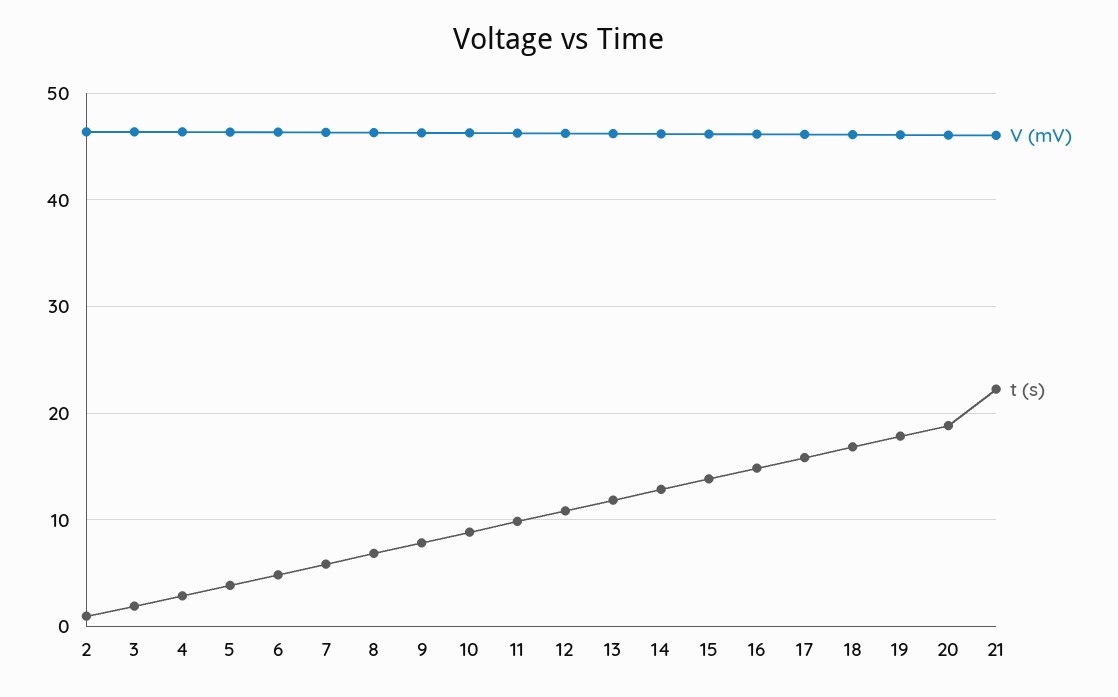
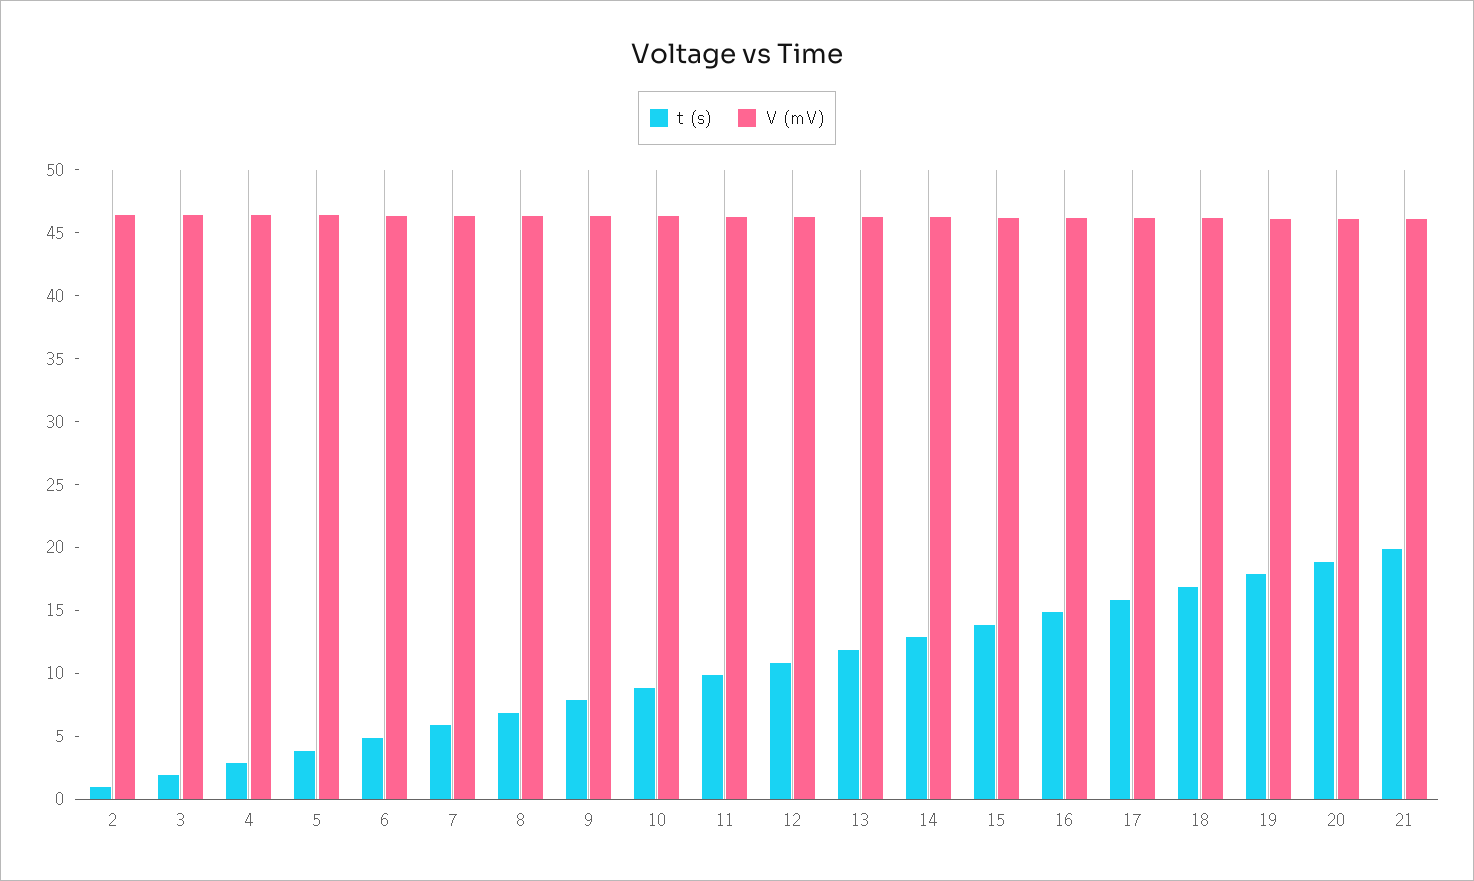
t (s), 21: 22 -> 20

